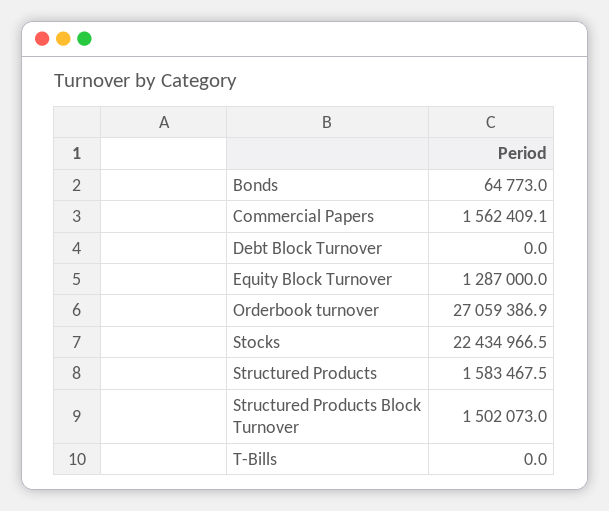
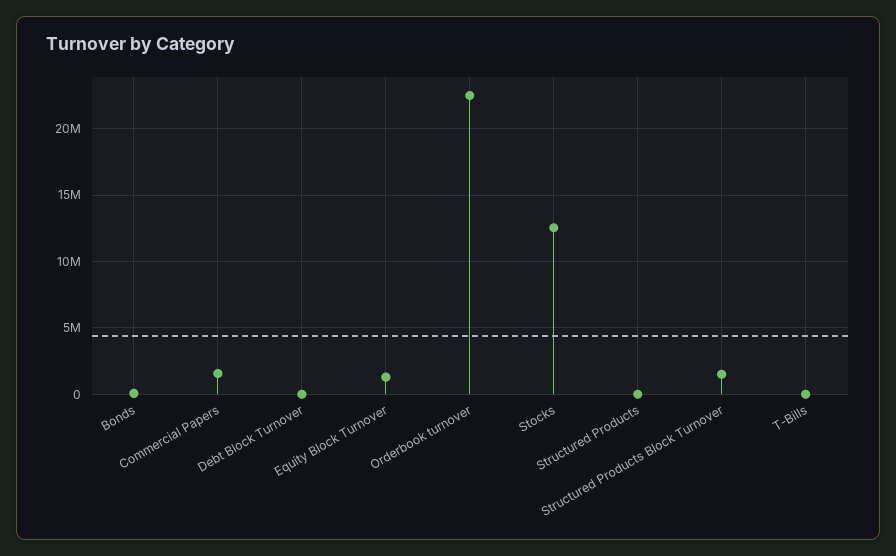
Orderbook turnover: 27059386.9 -> 22500000
Stocks: 22434966.5 -> 12500000
Structured Products: 1583467.5 -> 0

